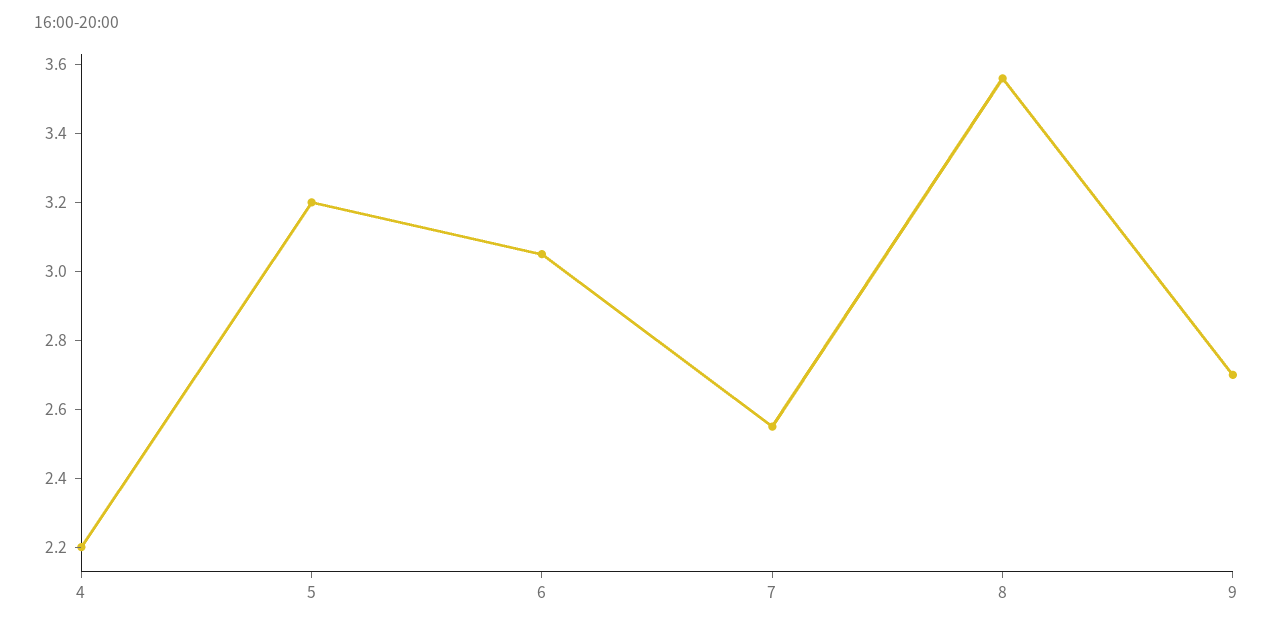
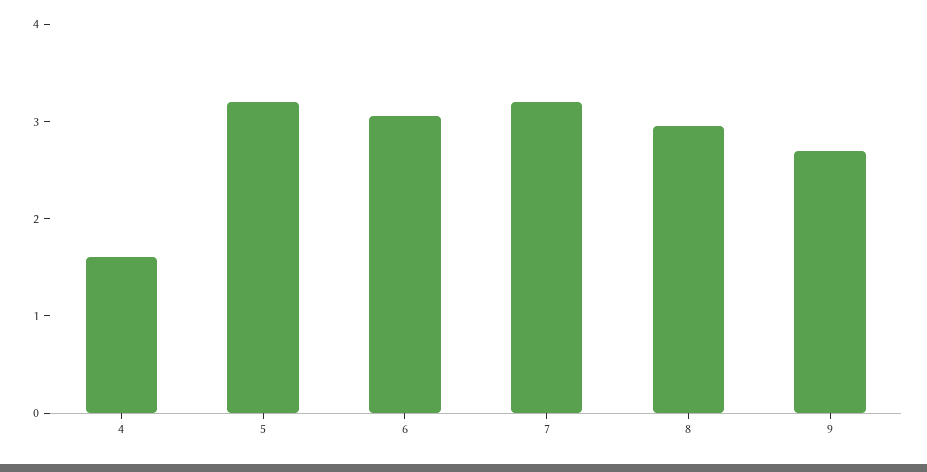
4: 2.2 -> 1.6
7: 2.55 -> 3.2
8: 3.55 -> 3

